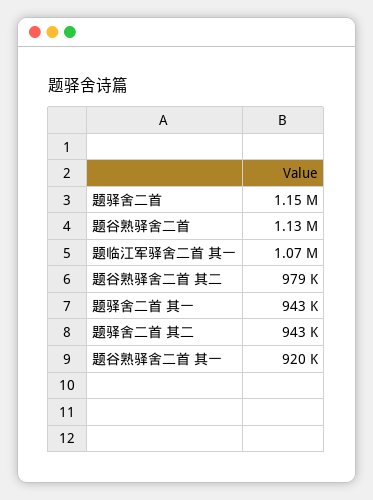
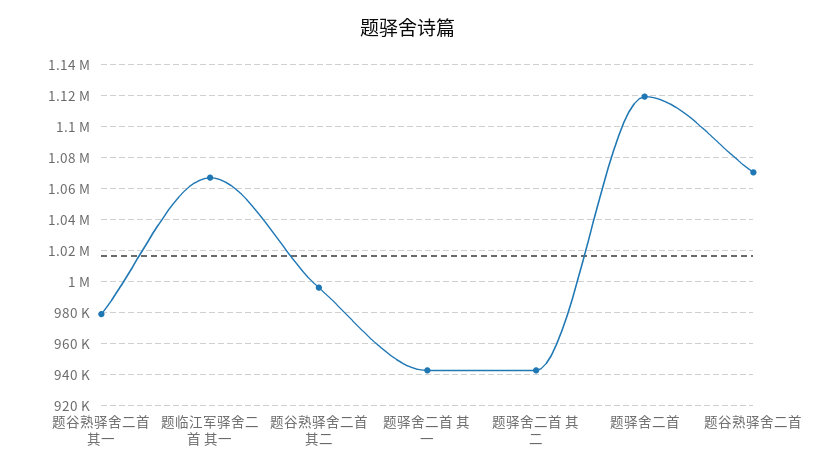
题驿舍二首: 1150000 -> 1120000
题谷熟驿舍二首: 1130000 -> 1070000
题谷熟驿舍二首 其二: 979000 -> 995000
题谷熟驿舍二首 其一: 920000 -> 980000

